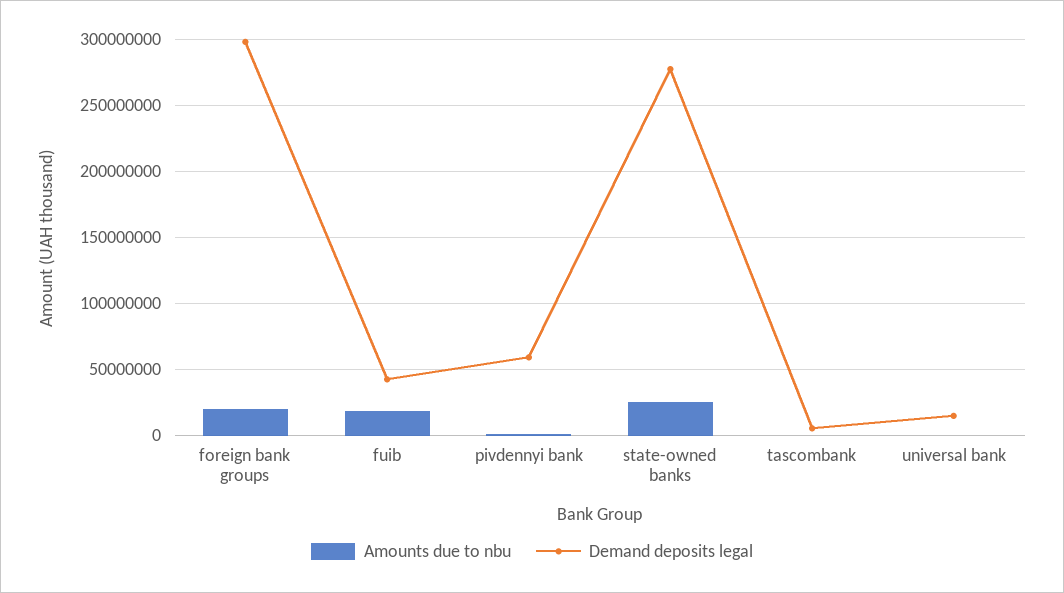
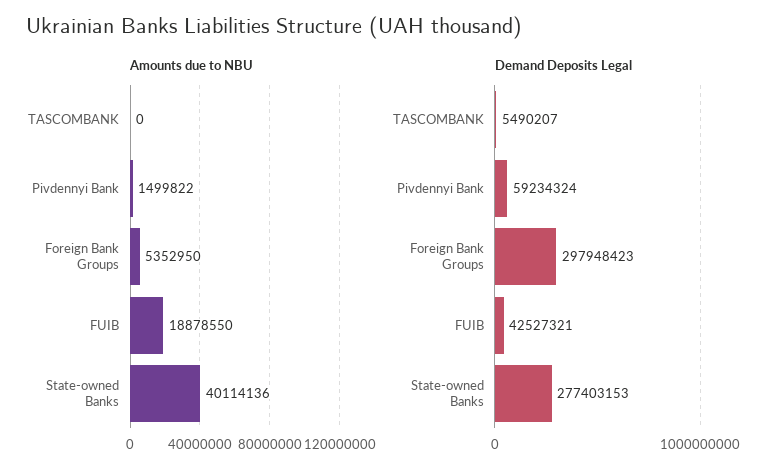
Amounts due to nbu, foreign bank groups: 20000000 -> 5352950
Amounts due to nbu, state-owned banks: 25000000 -> 40114136
Amounts due to nbu, universal bank: 0 -> none
Demand deposits legal, universal bank: 15000000 -> none

